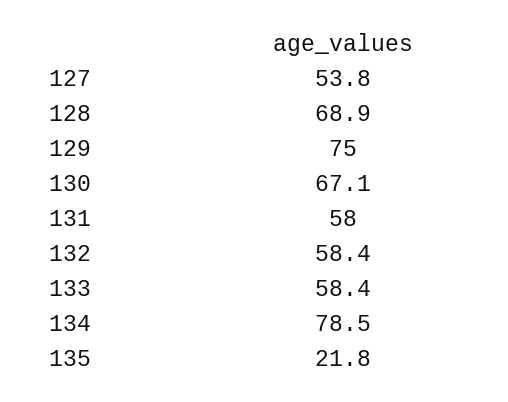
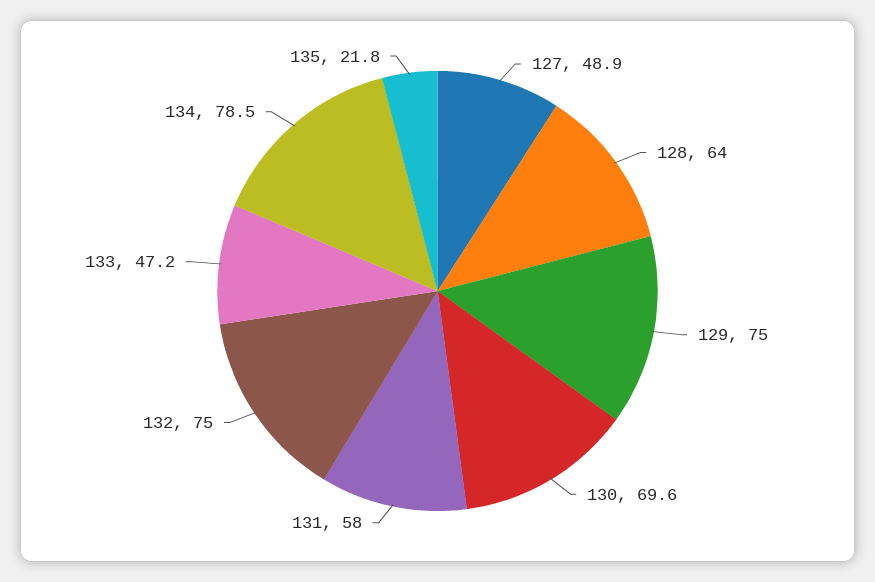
127: 53.8 -> 48.9
128: 68.9 -> 64
130: 67.1 -> 69.6
132: 58.4 -> 75
133: 58.4 -> 47.2

